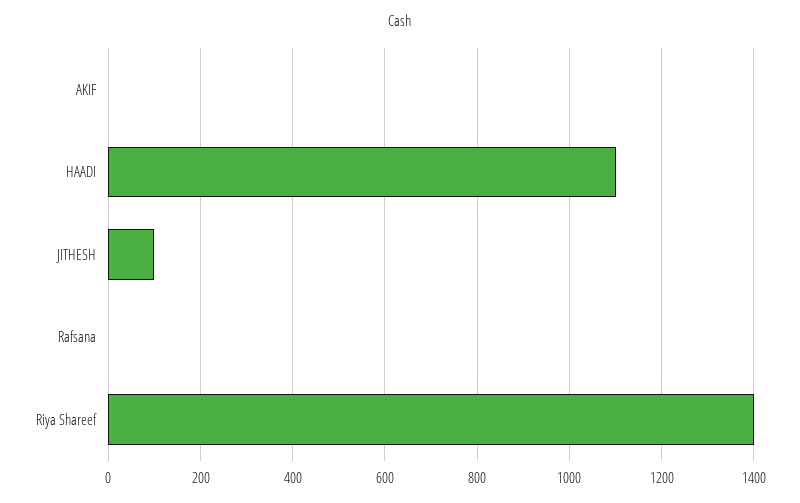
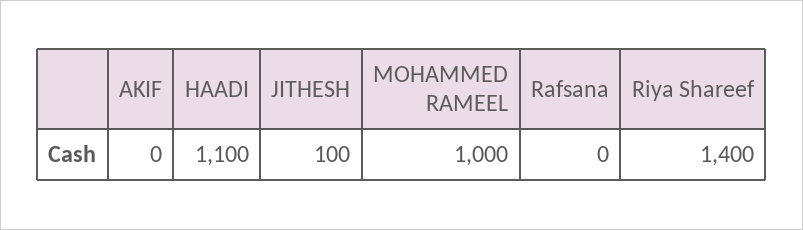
MOHAMMED RAMEEL: none -> 1000

